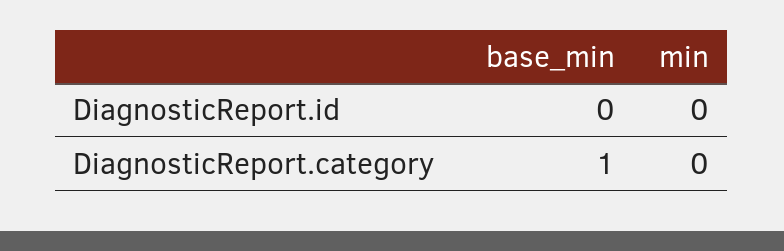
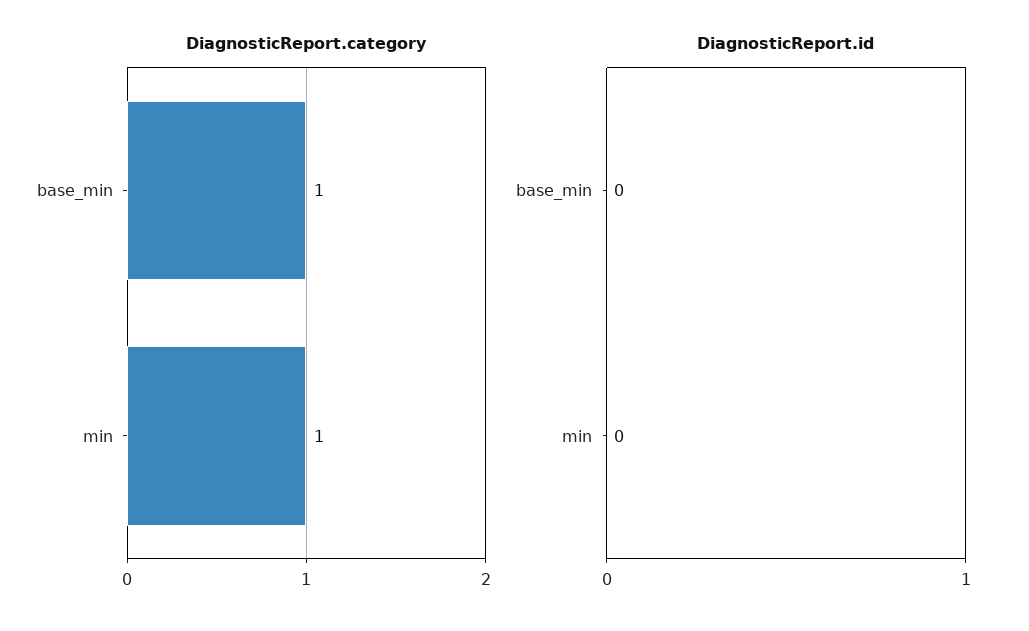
DiagnosticReport.category, min: 0 -> 1

